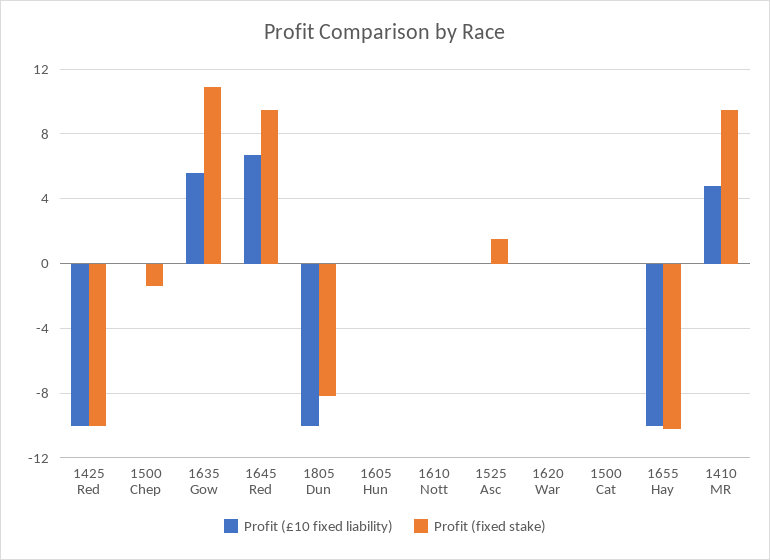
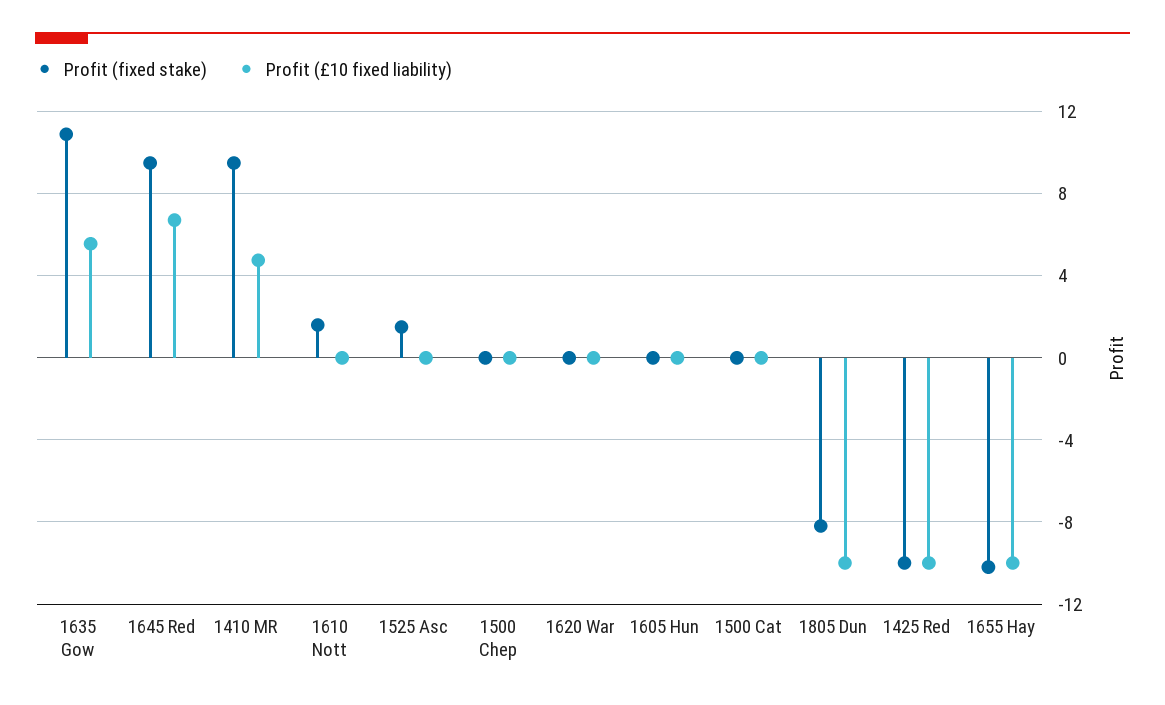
Profit (fixed stake), 1500 Chep: -1.5 -> 0
Profit (fixed stake), 1610 Nott: 0 -> 1.5

